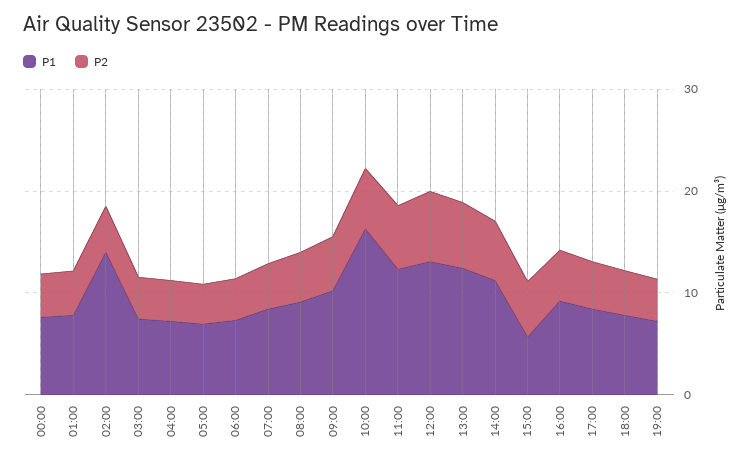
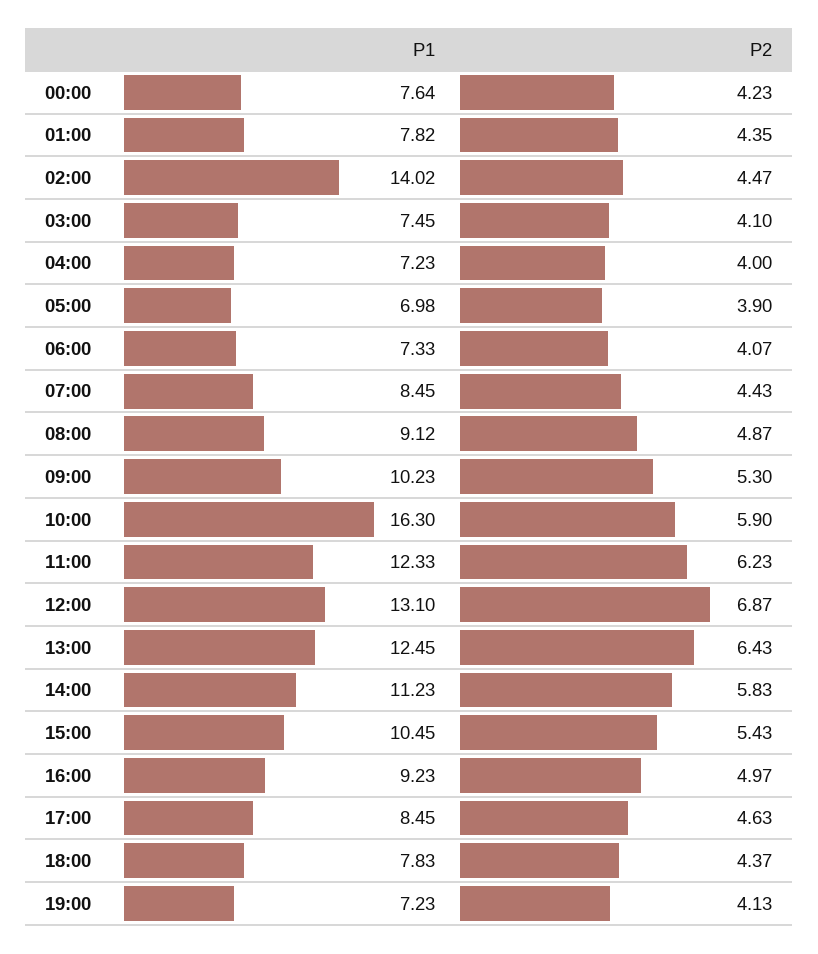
P1, 15:00: 6 -> 10.45

